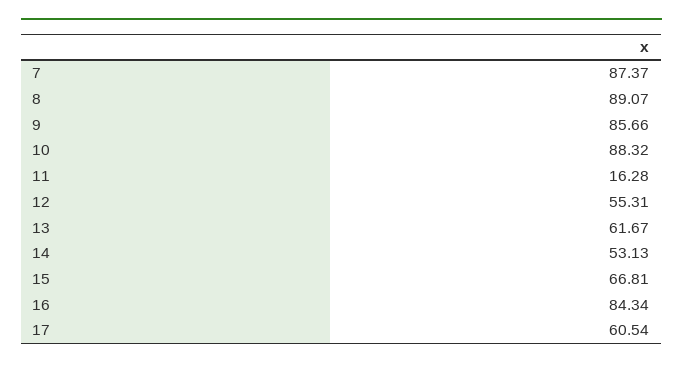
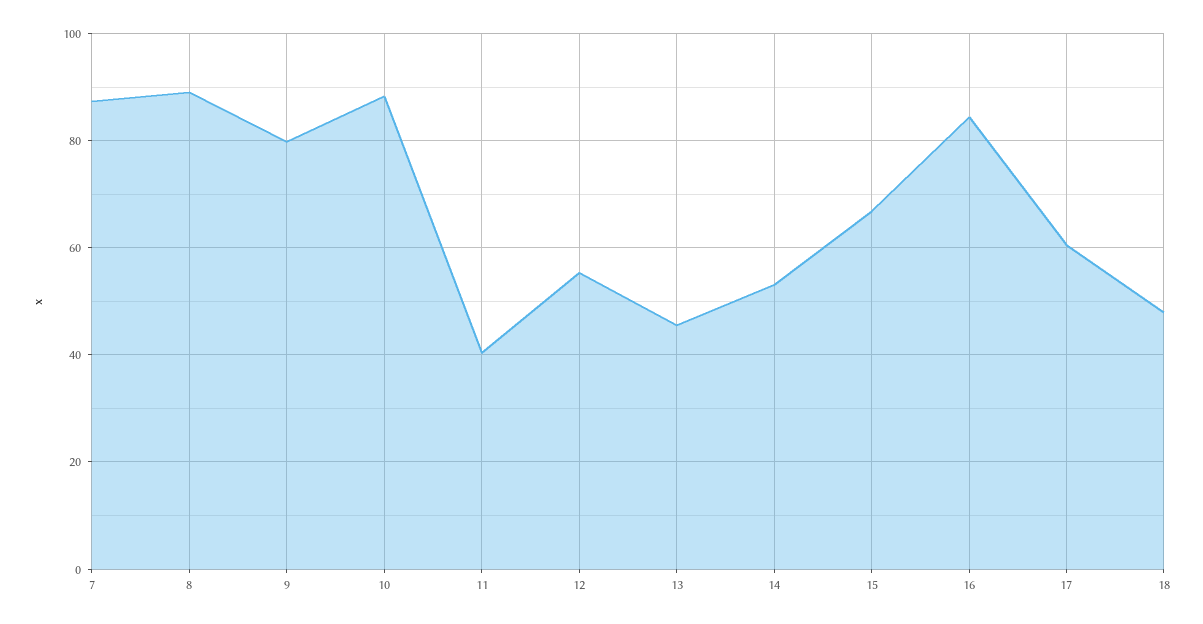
9: 85.66 -> 80
11: 16.28 -> 40
13: 61.67 -> 46
18: none -> 48

